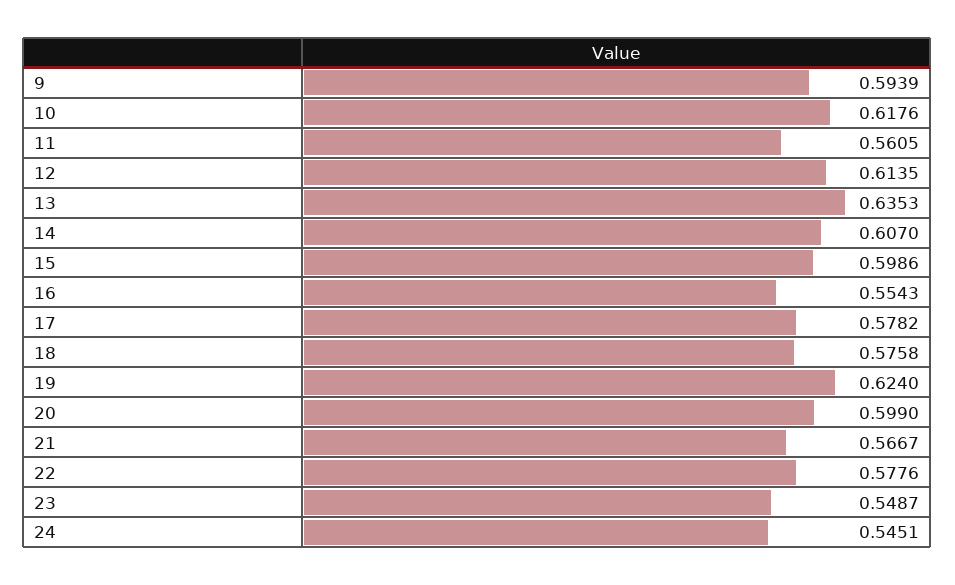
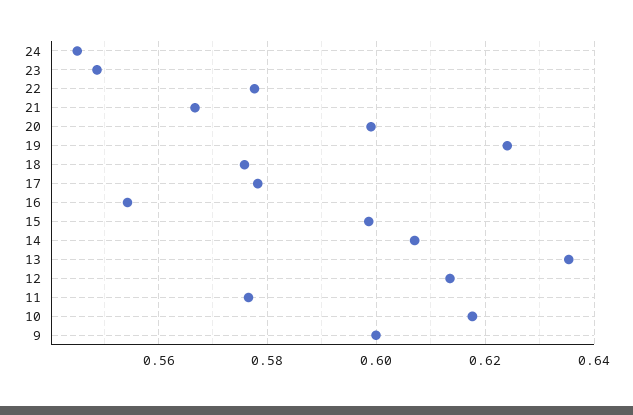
9: 0.5939 -> 0.6
11: 0.5605 -> 0.576

